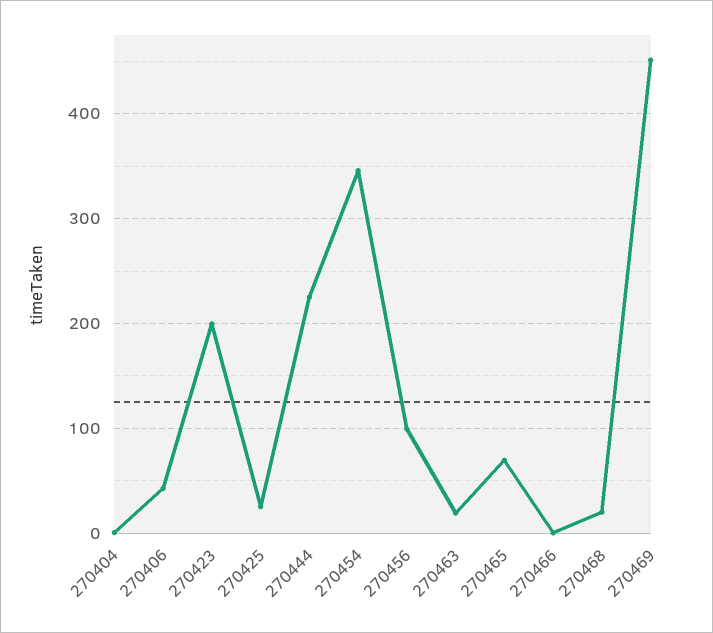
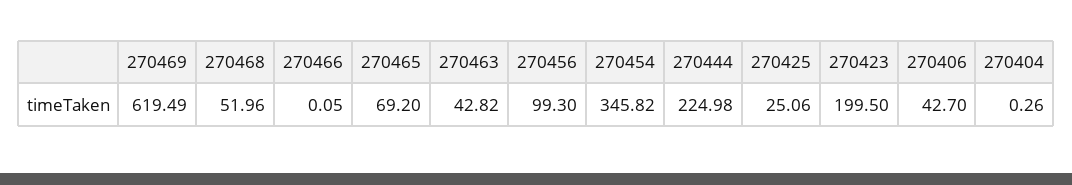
270463: 20 -> 42.82
270468: 20 -> 51.96
270469: 450 -> 619.49

